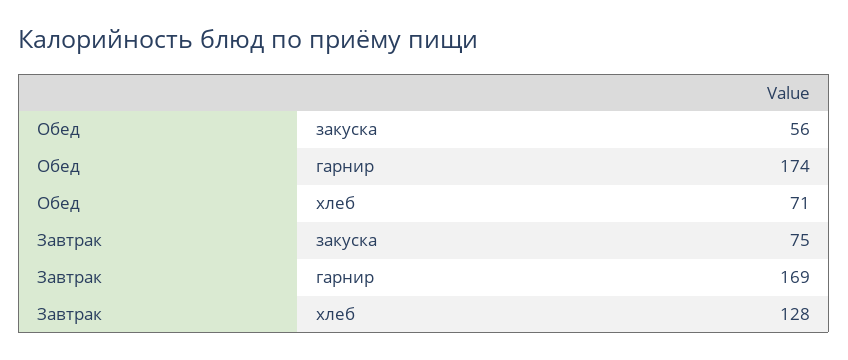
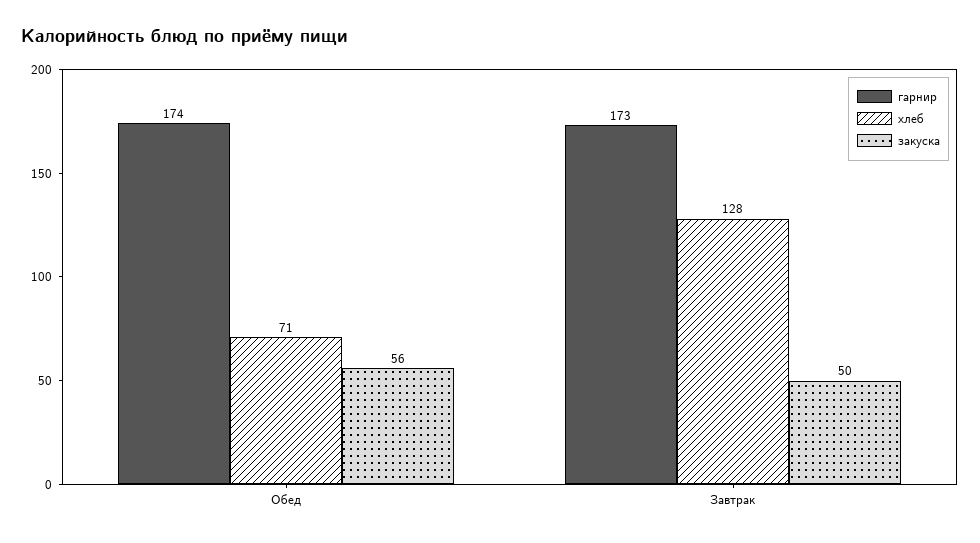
закуска, Завтрак: 75 -> 50
гарнир, Завтрак: 169 -> 173

